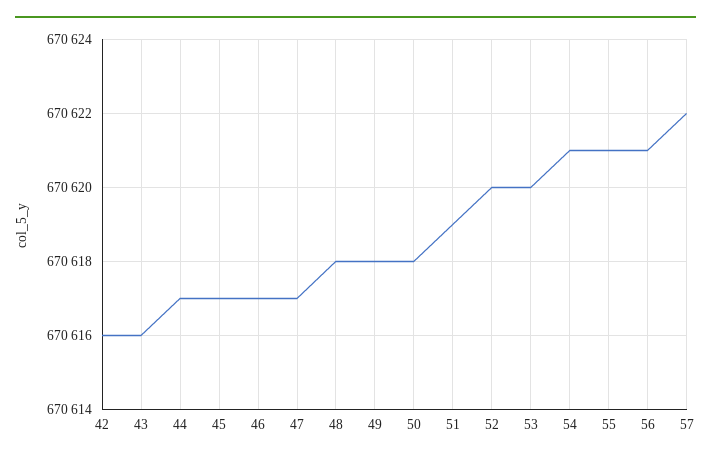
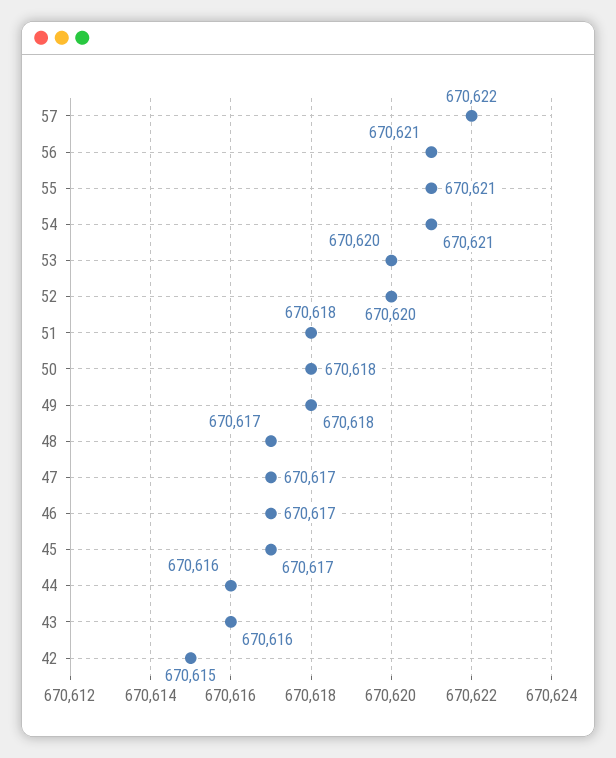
42: 670616 -> 670615
44: 670617 -> 670616
48: 670618 -> 670617
51: 670619 -> 670618

